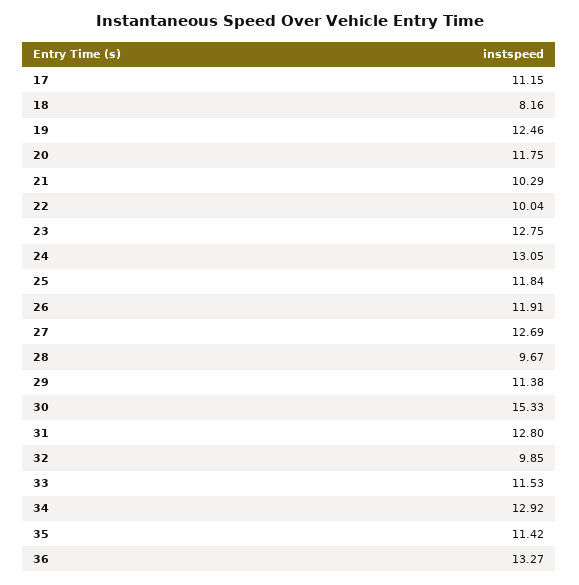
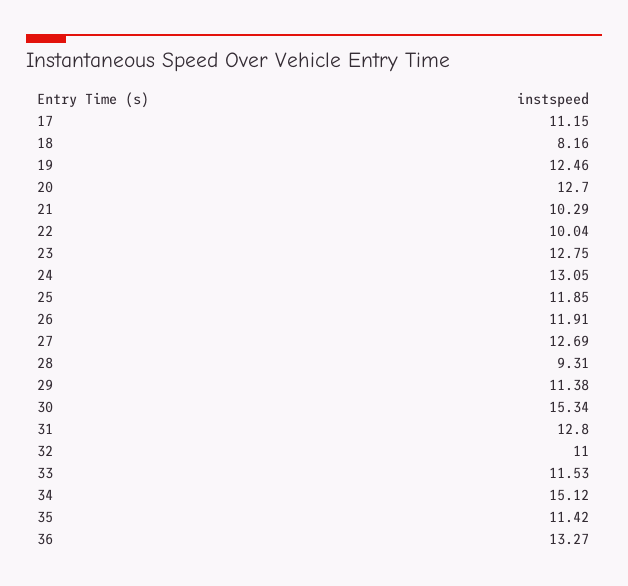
20: 11.75 -> 12.7
25: 11.84 -> 11.85
28: 9.67 -> 9.31
30: 15.33 -> 15.34
32: 9.85 -> 11
34: 12.92 -> 15.12

